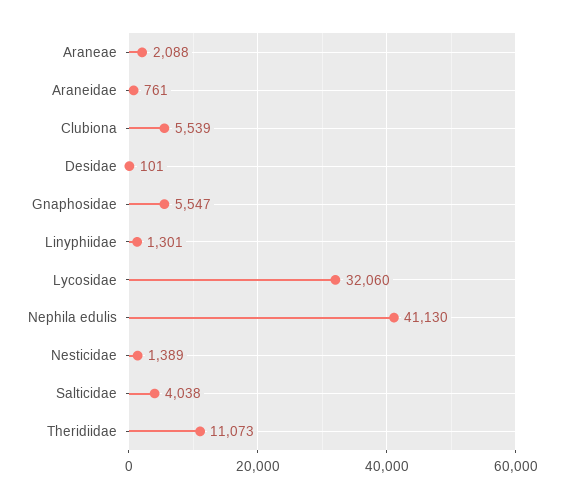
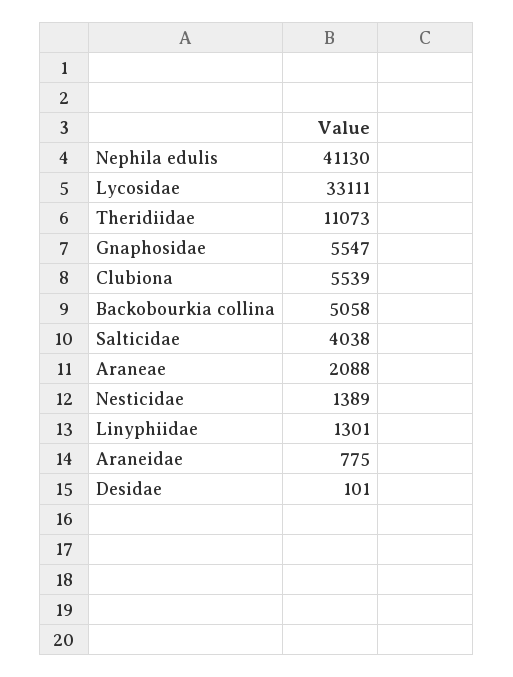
Araneidae: 761 -> 775
Lycosidae: 32060 -> 33111
Backobourkia collina: none -> 5058

